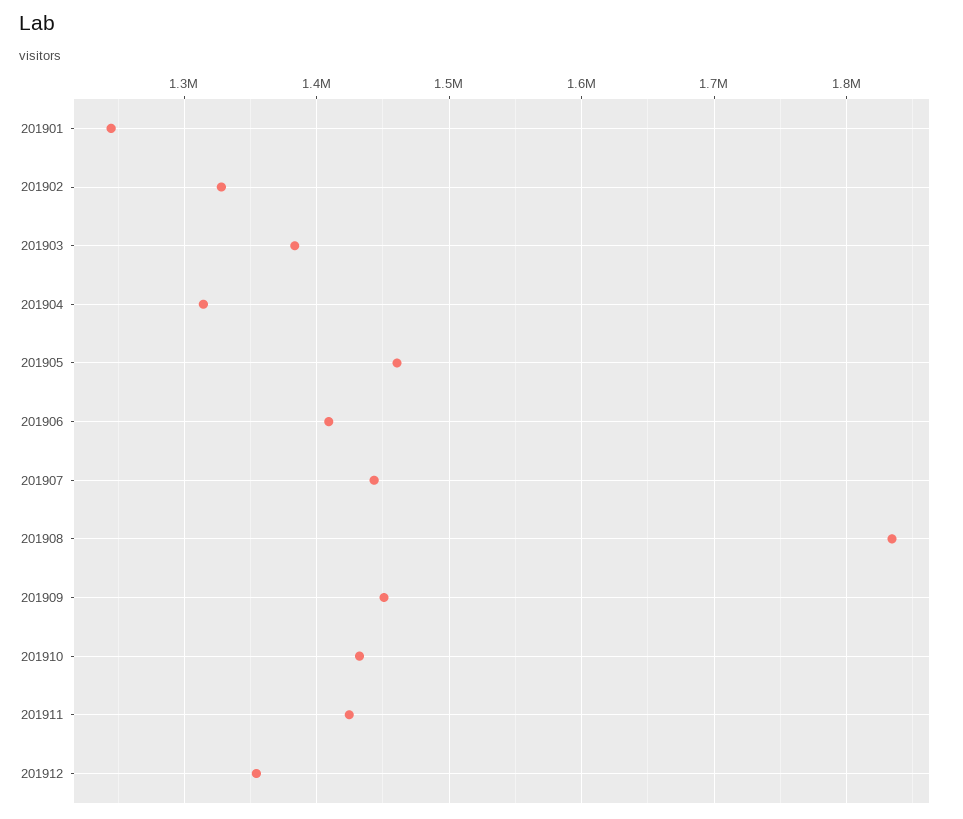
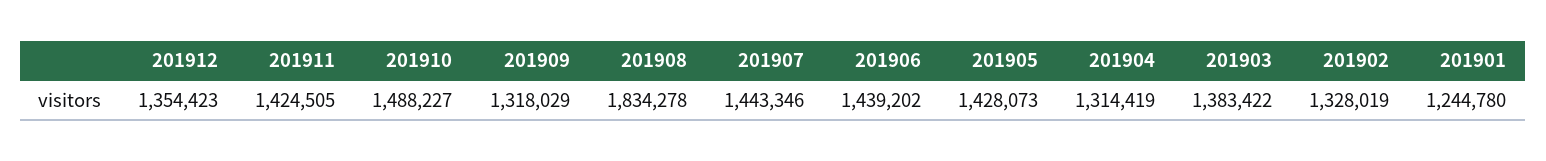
201905: 1460000 -> 1428073
201906: 1410000 -> 1439202
201909: 1450000 -> 1318029
201910: 1430000 -> 1488227

